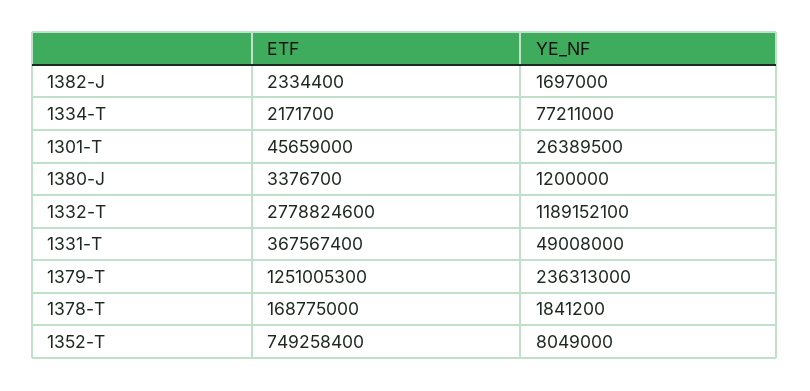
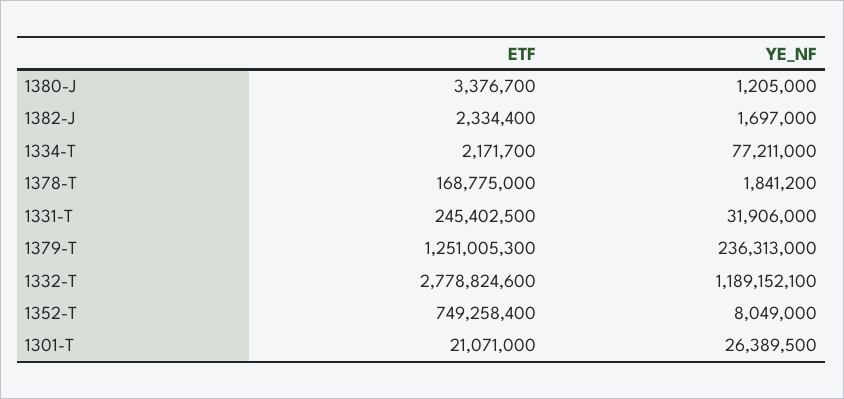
ETF, 1301-T: 45659000 -> 21071000
YE_NF, 1380-J: 1200000 -> 1205000
ETF, 1331-T: 367567400 -> 245402500
YE_NF, 1331-T: 49008000 -> 31906000

